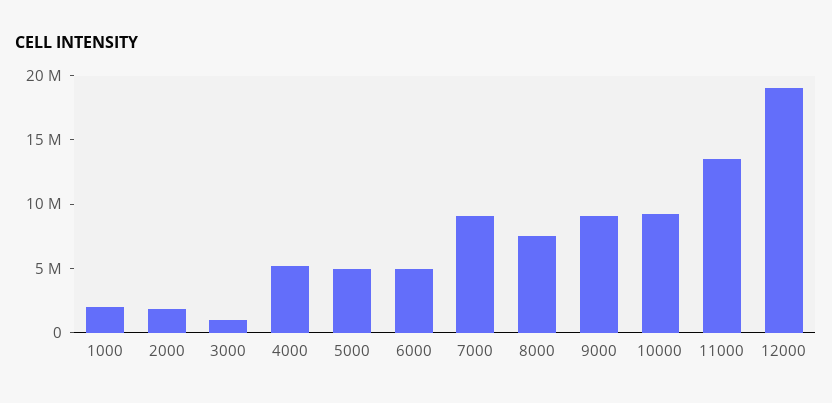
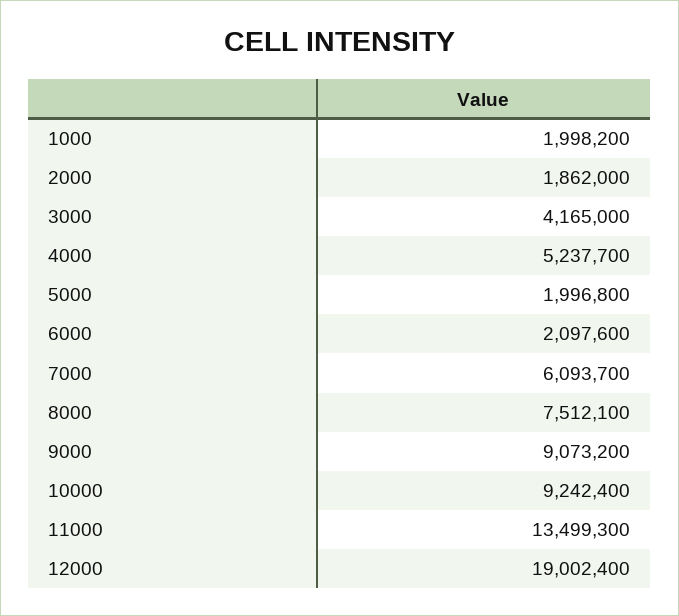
3000: 1000000 -> 4165000
5000: 5000000 -> 1996800
6000: 5000000 -> 2097600
7000: 9000000 -> 6093700

